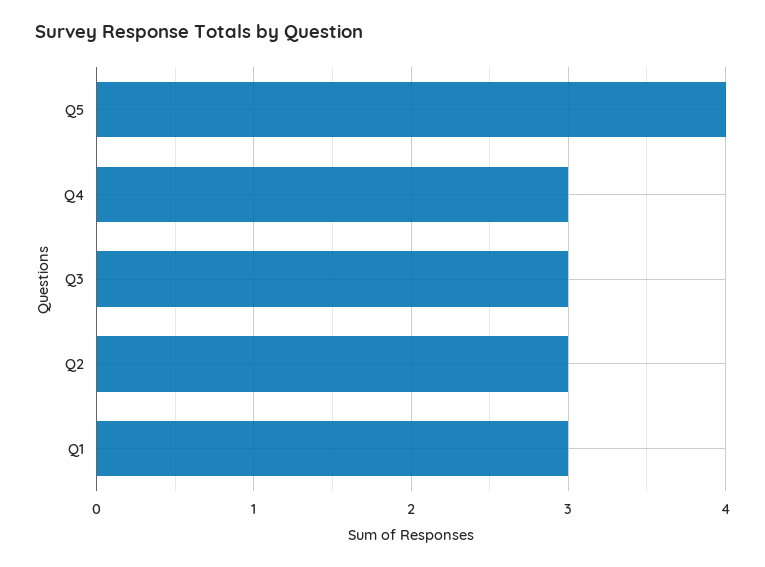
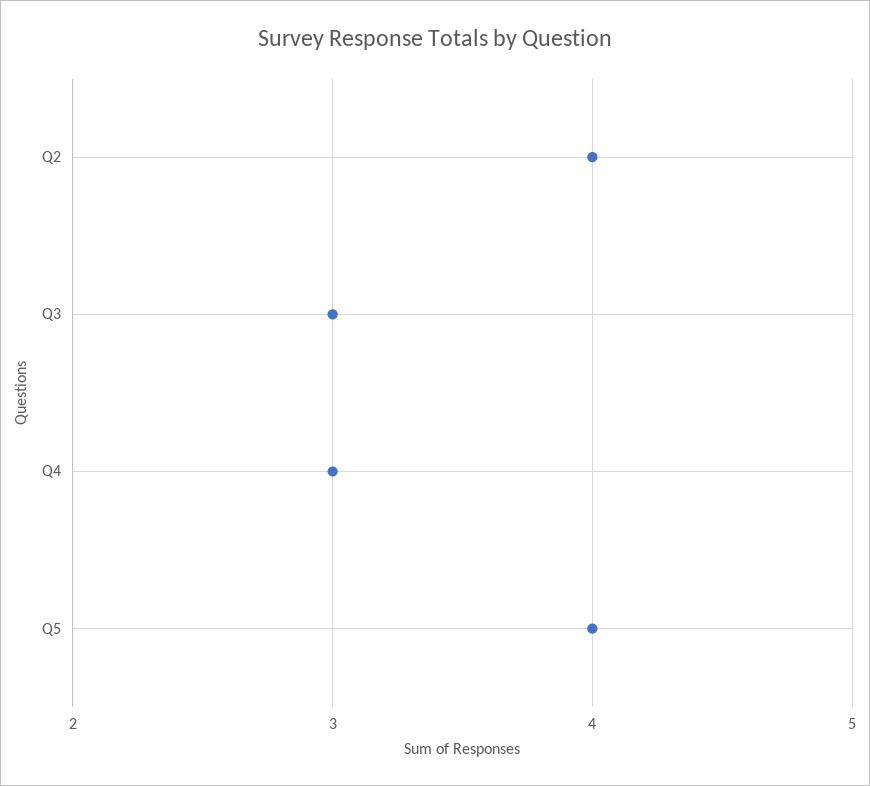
Q2: 3 -> 4
Q1: 3 -> none

